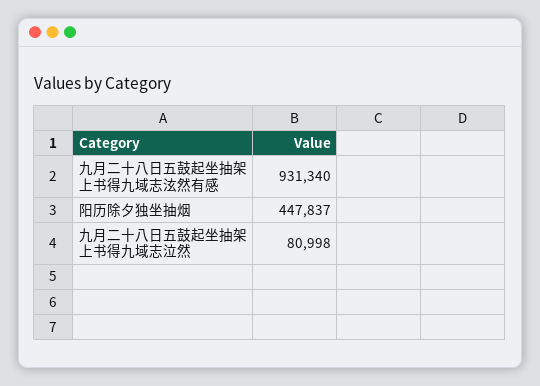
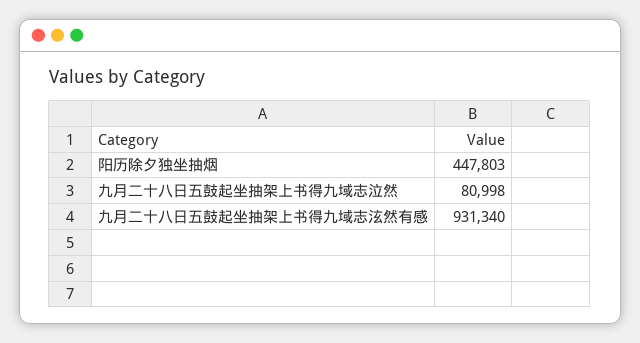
阳历除夕独坐抽烟: 447837 -> 447803

